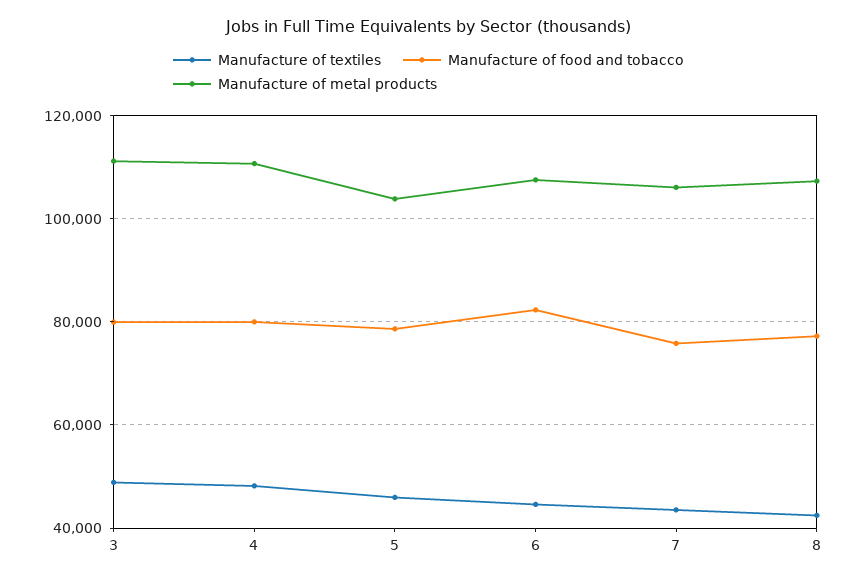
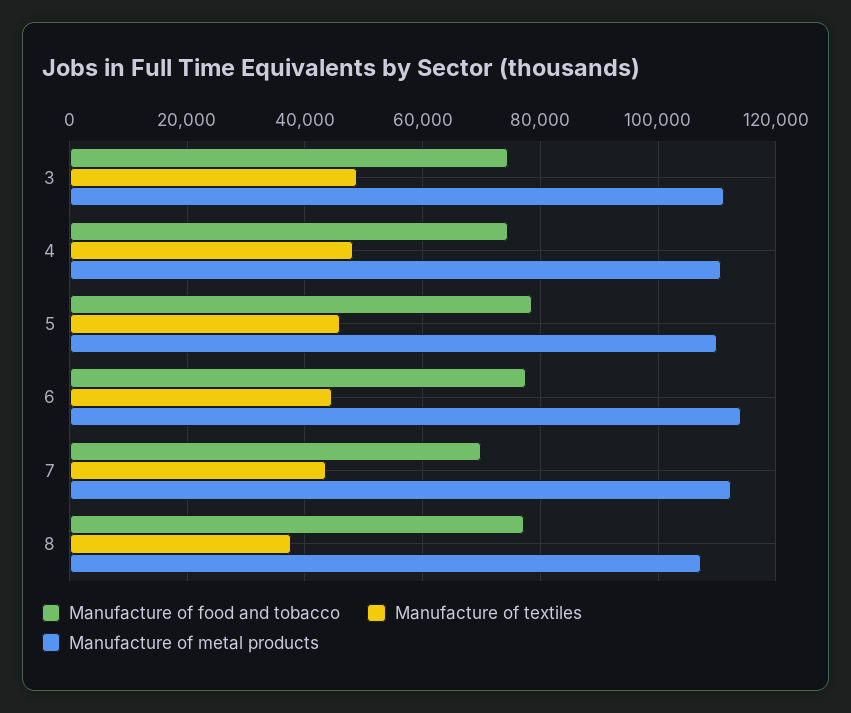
Manufacture of food and tobacco, 3: 80000 -> 74000
Manufacture of food and tobacco, 4: 80000 -> 74000
Manufacture of metal products, 5: 104000 -> 110000
Manufacture of food and tobacco, 6: 82000 -> 78000
Manufacture of metal products, 6: 108000 -> 114000
Manufacture of food and tobacco, 7: 76000 -> 70000
Manufacture of metal products, 7: 106000 -> 112000
Manufacture of textiles, 8: 42000 -> 38000

